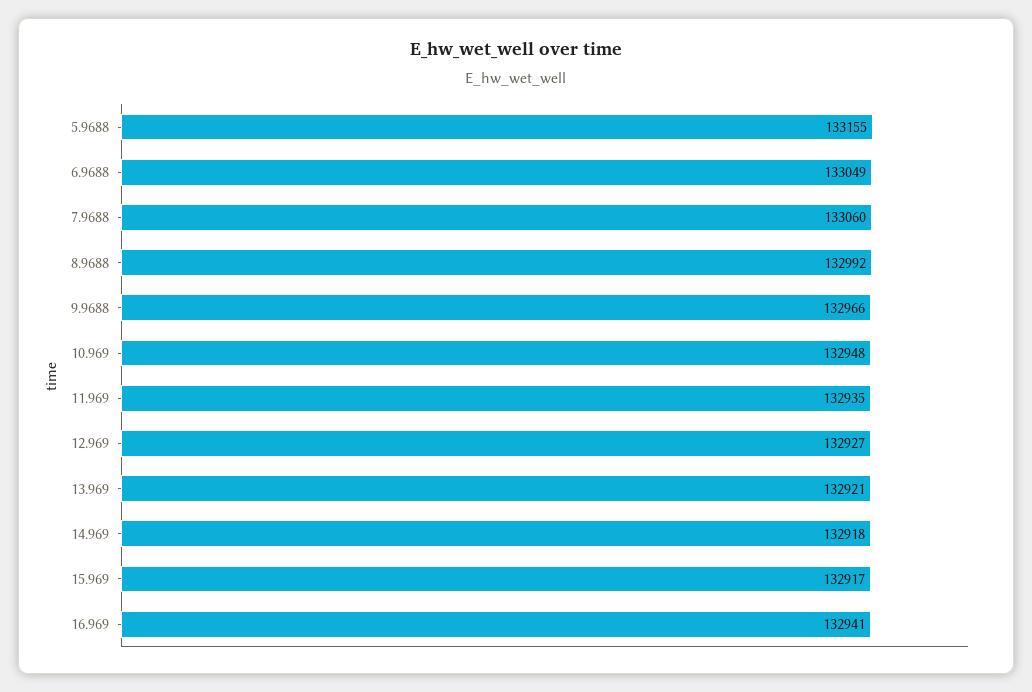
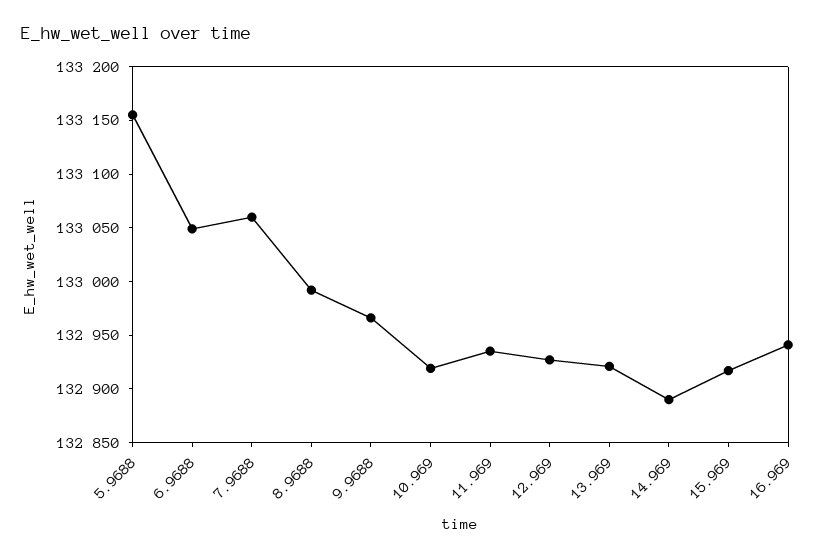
10.969: 132948 -> 132920
14.969: 132918 -> 132890

